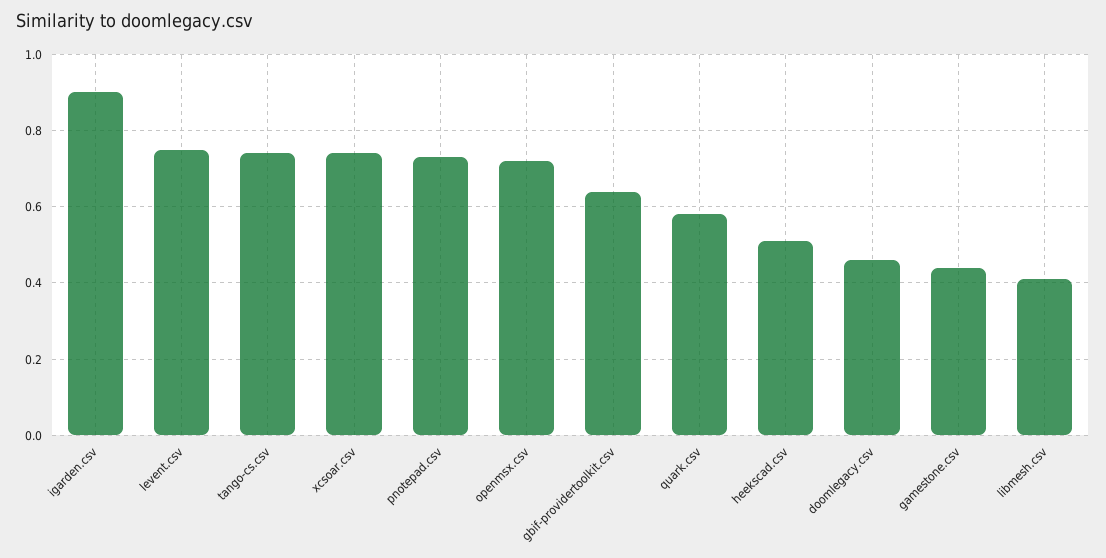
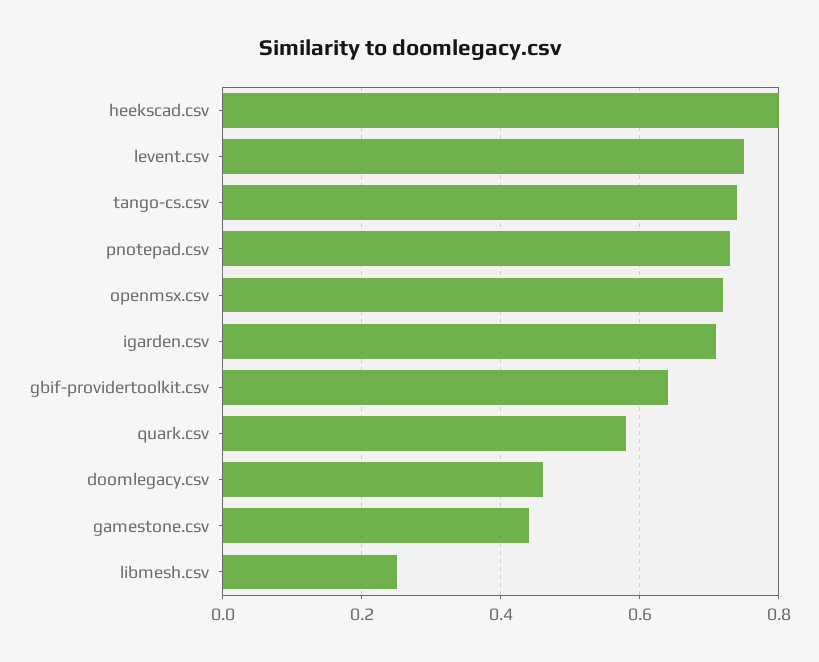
igarden.csv: 0.9 -> 0.7
xcsoar.csv: 0.75 -> none
heekscad.csv: 0.5 -> 0.8
libmesh.csv: 0.4 -> 0.25

